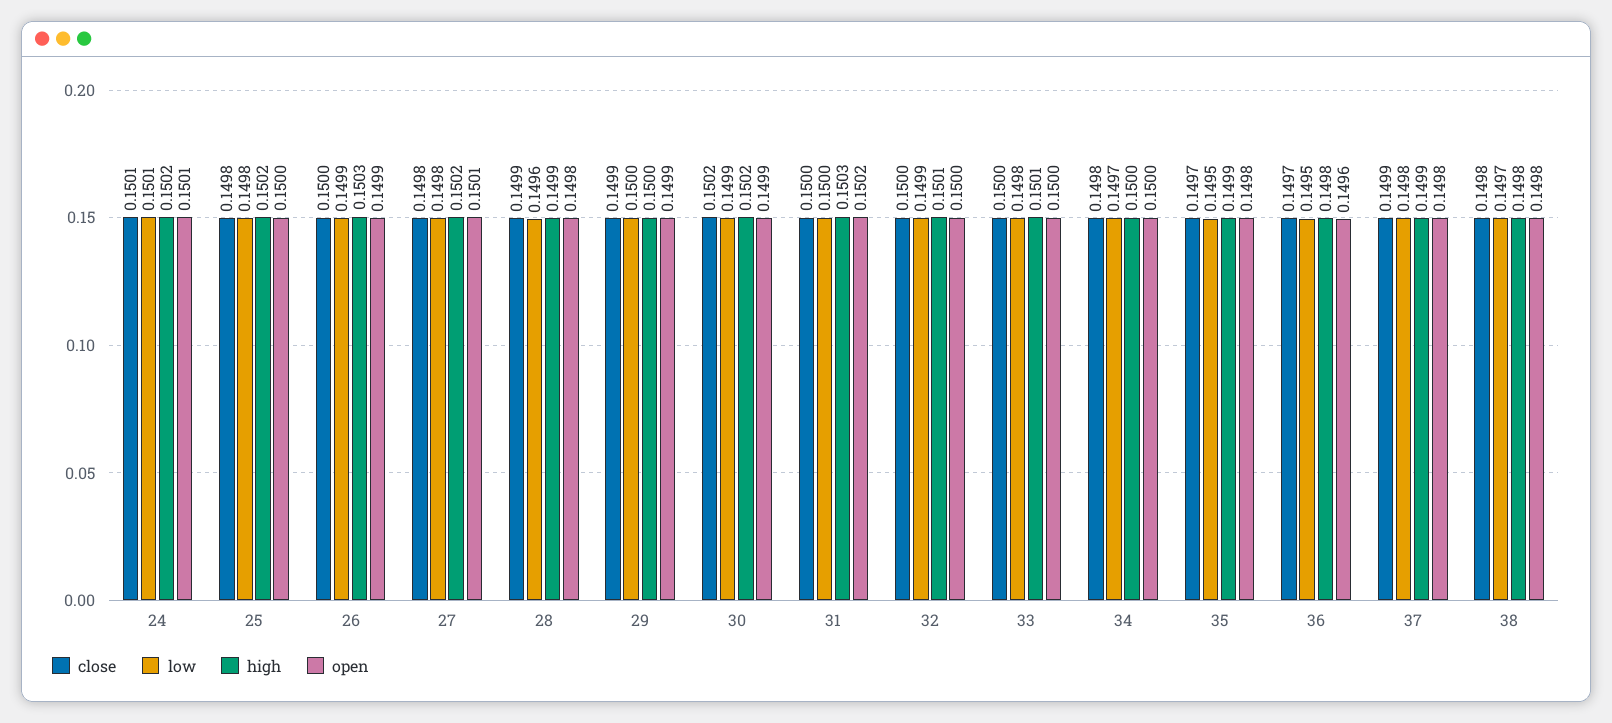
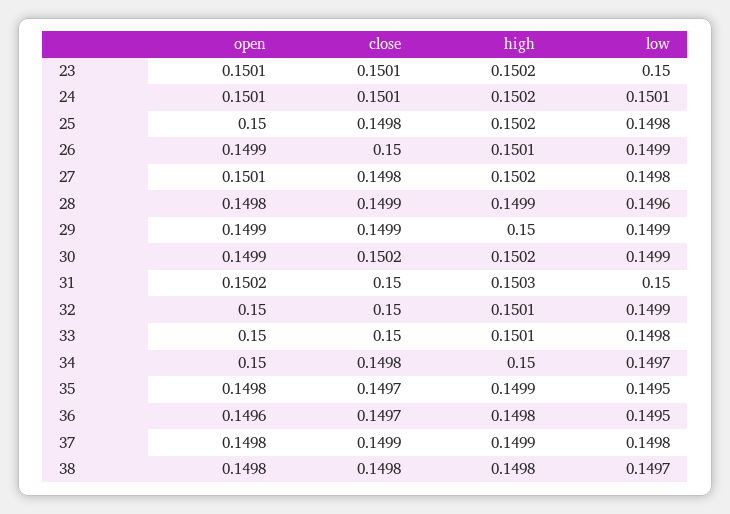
high, 26: 0.1503 -> 0.1501
low, 29: 0.15 -> 0.1499
open, 23: none -> 0.1501
close, 23: none -> 0.1501
high, 23: none -> 0.1502
low, 23: none -> 0.15

